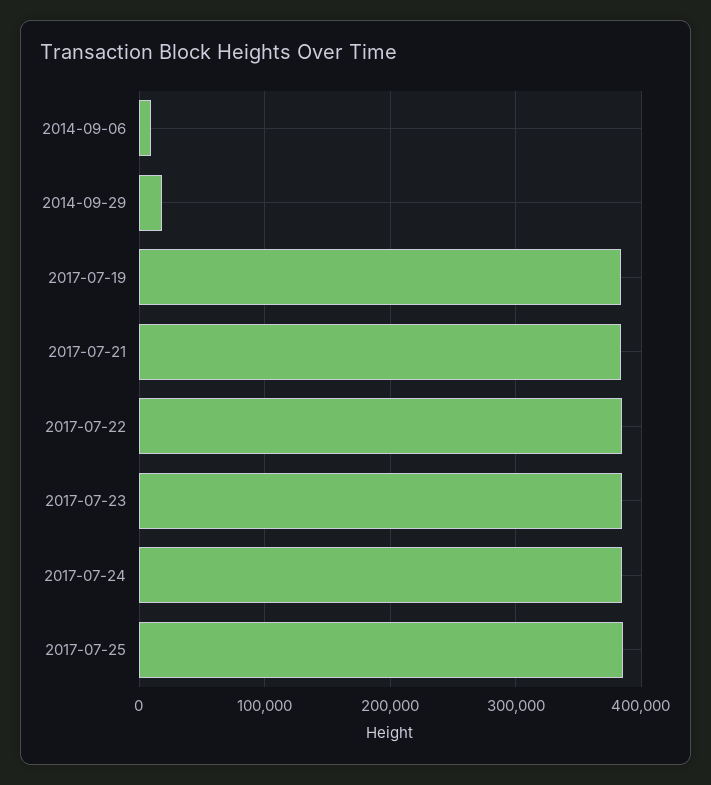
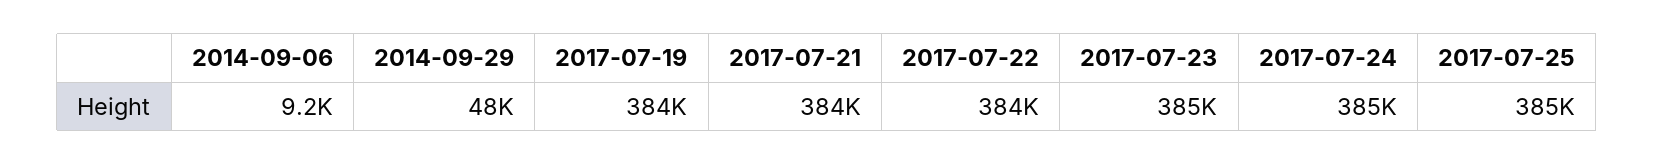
2014-09-29: 20000 -> 48000

